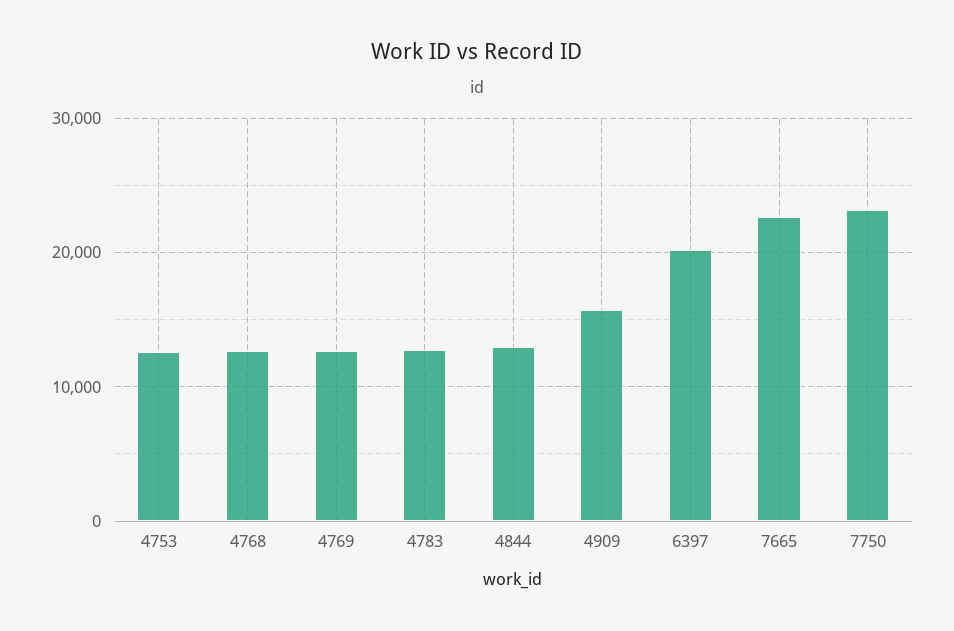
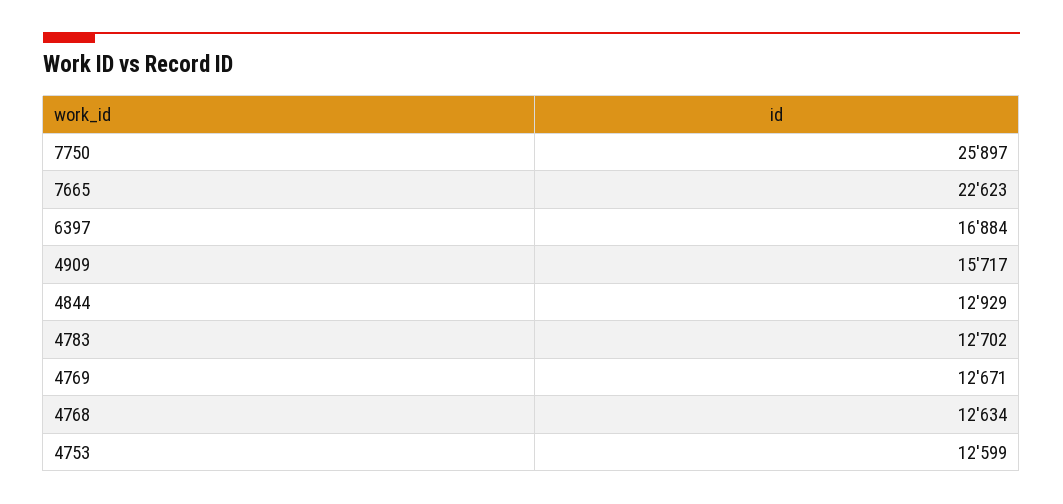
6397: 20000 -> 16884
7750: 23000 -> 25897

